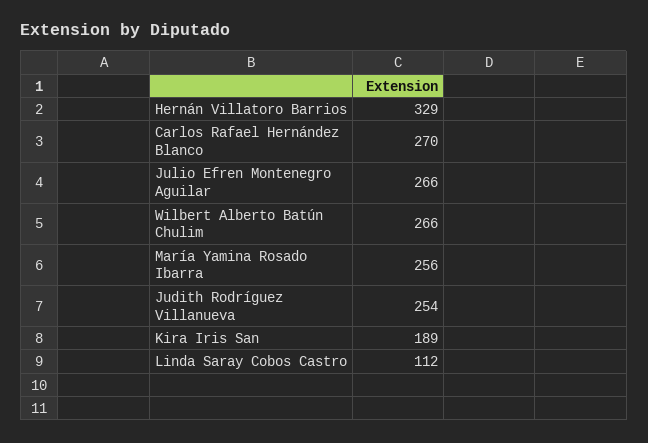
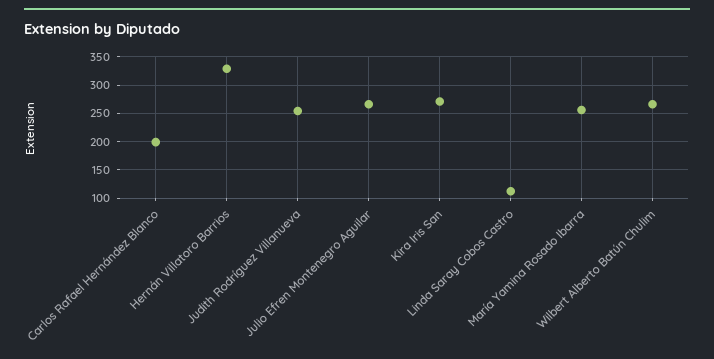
Carlos Rafael Hernández Blanco: 270 -> 200
Kira Iris San: 189 -> 275

